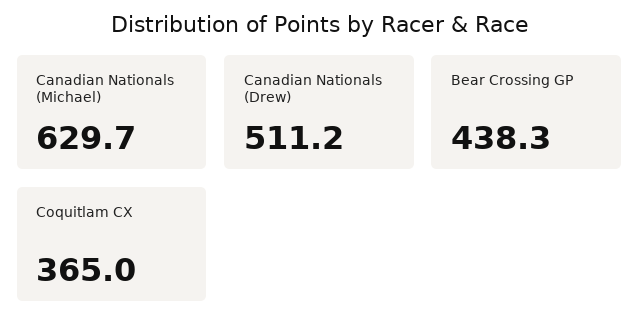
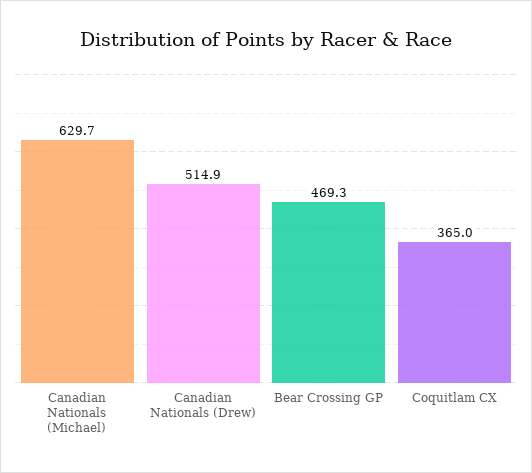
Canadian Nationals (Drew): 511.2 -> 514.9
Bear Crossing GP: 438.3 -> 469.3

